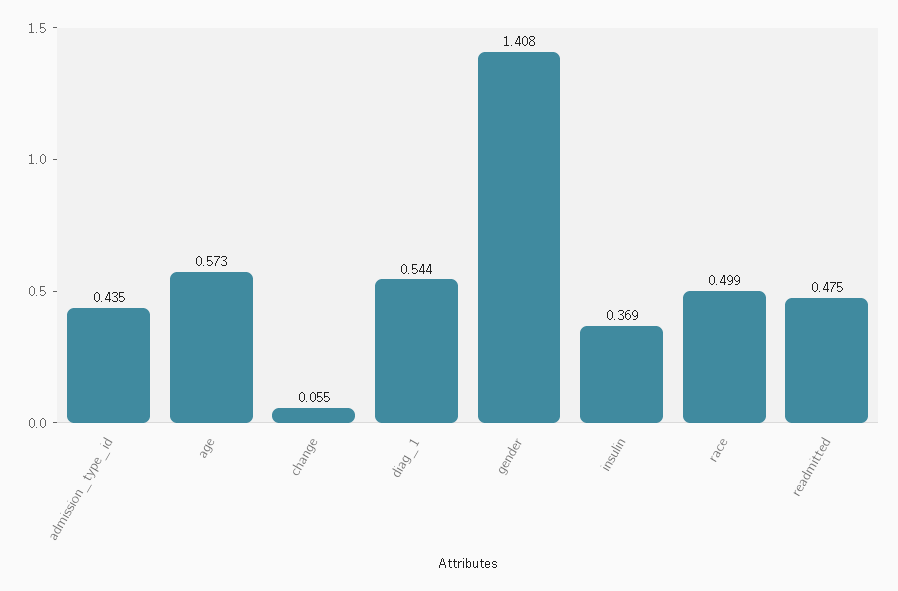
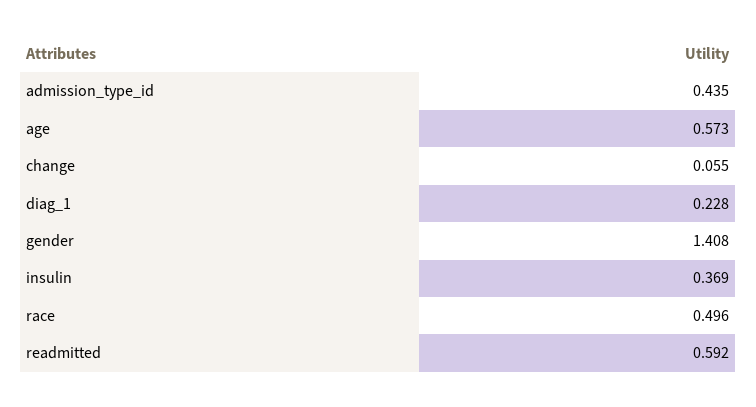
diag_1: 0.544 -> 0.228
race: 0.499 -> 0.496
readmitted: 0.475 -> 0.592

